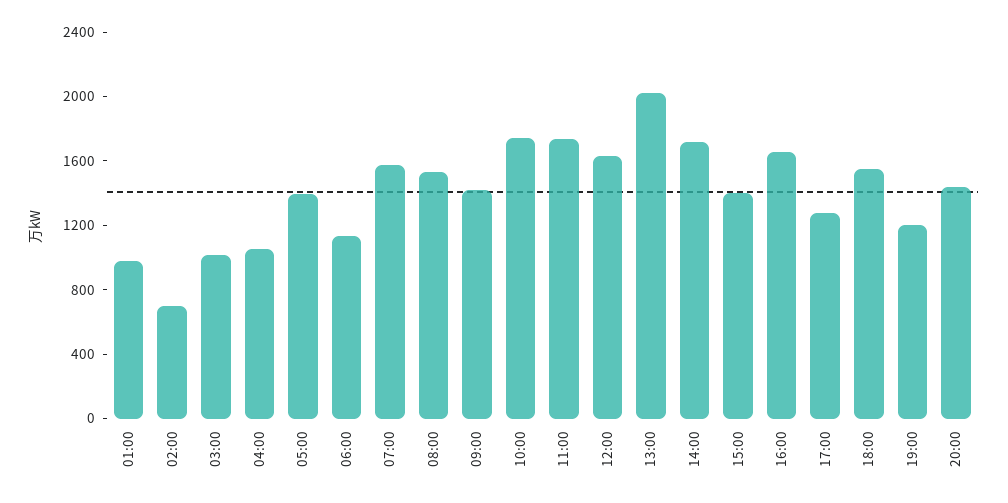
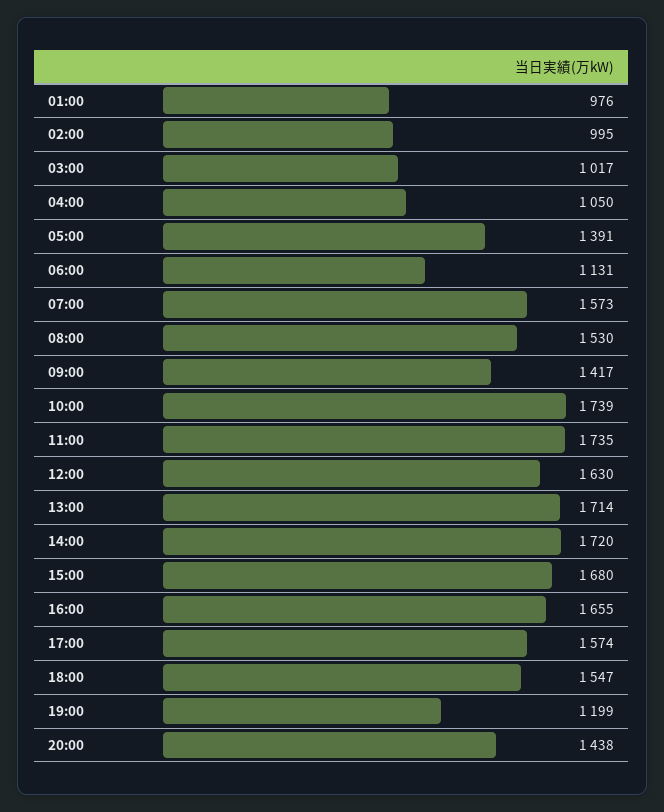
02:00: 700 -> 995
13:00: 2000 -> 1714
15:00: 1400 -> 1680
17:00: 1300 -> 1574

